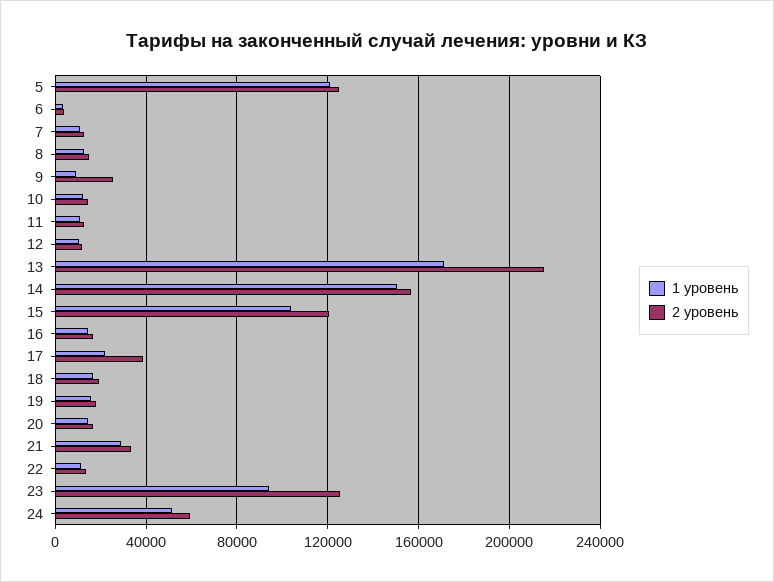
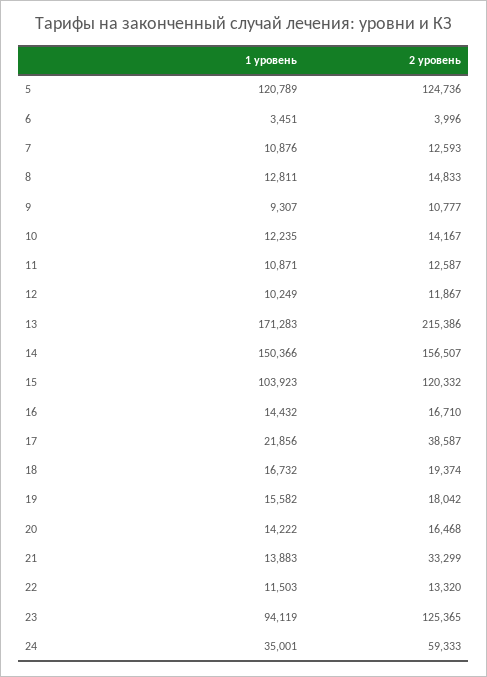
2 уровень, 9: 25000 -> 10777
1 уровень, 21: 30000 -> 13883
1 уровень, 24: 50000 -> 35001

